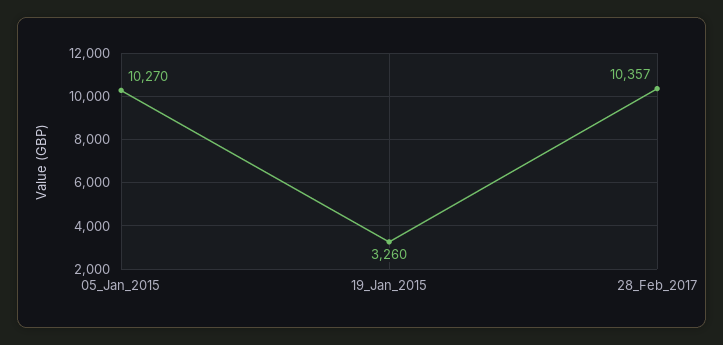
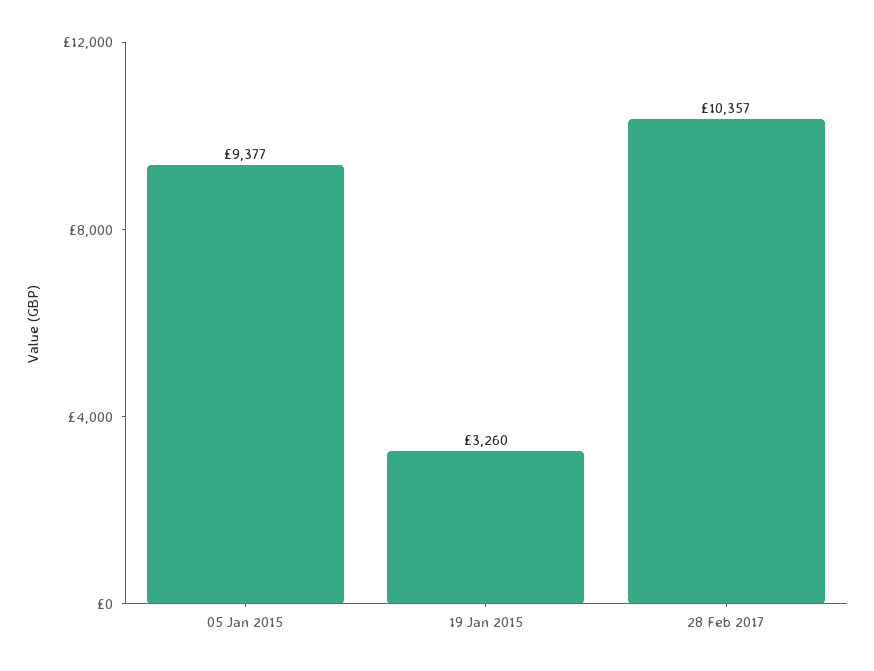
05_Jan_2015: 10270 -> 9377

